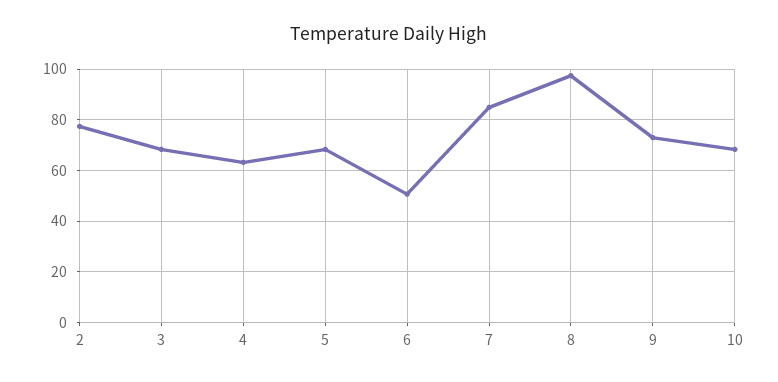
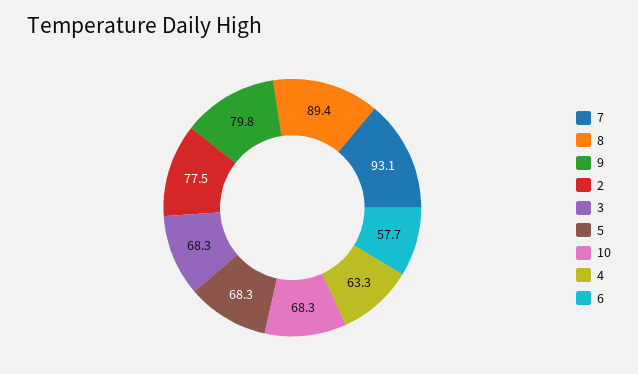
6: 50 -> 57.7
7: 85 -> 93.1
8: 97.5 -> 89.4
9: 72.5 -> 79.8

